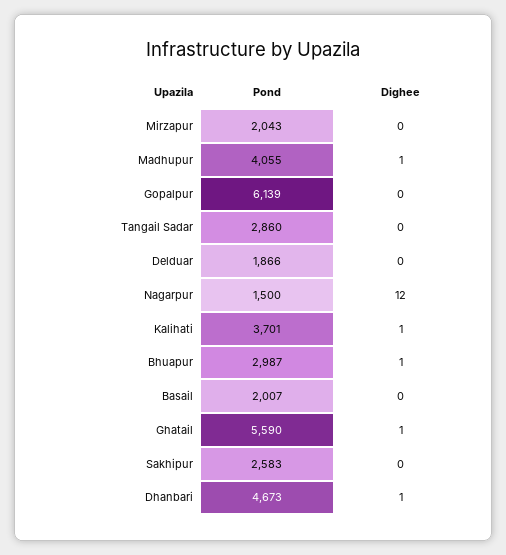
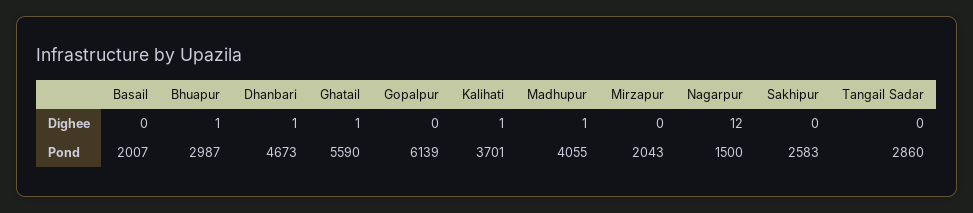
Pond, Delduar: 1866 -> none
Dighee, Delduar: 0 -> none

